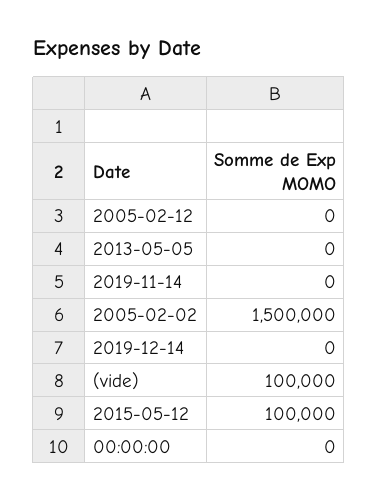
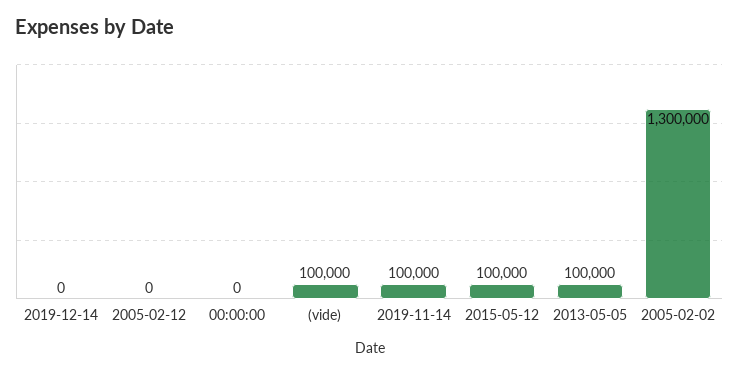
2013-05-05: 0 -> 100000
2019-11-14: 0 -> 100000
2005-02-02: 1500000 -> 1300000

